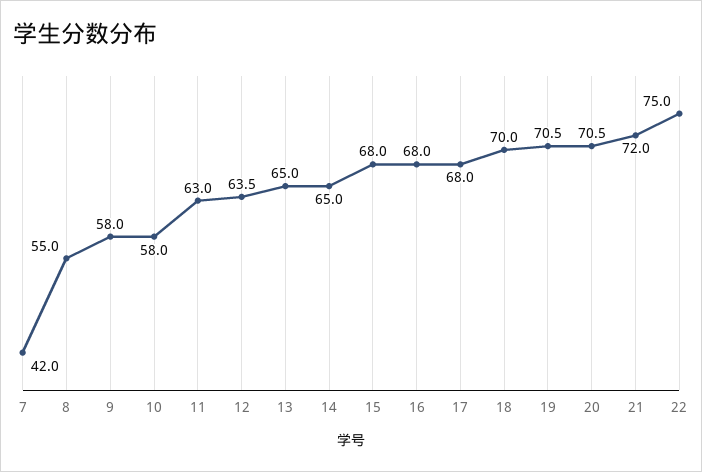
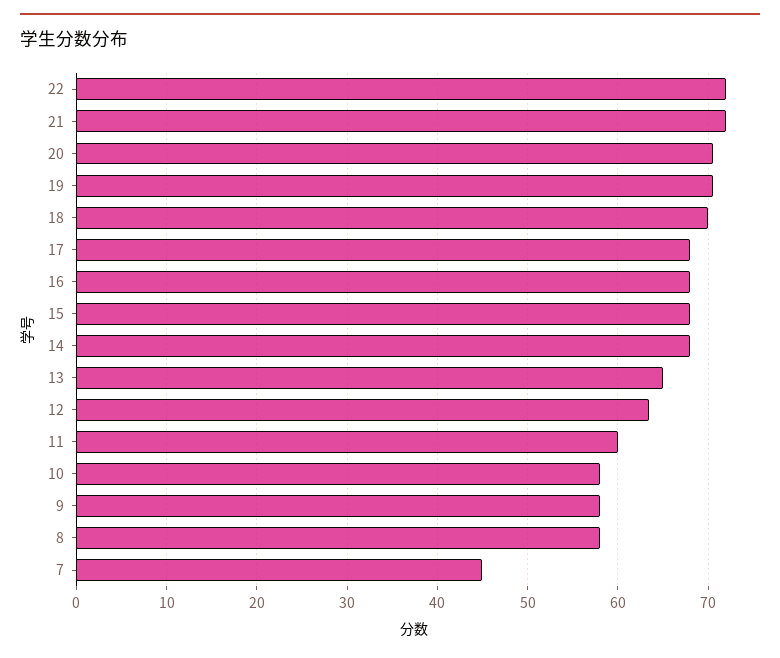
7: 42 -> 45
8: 55 -> 58
11: 63 -> 60
14: 65 -> 68
22: 75 -> 72

